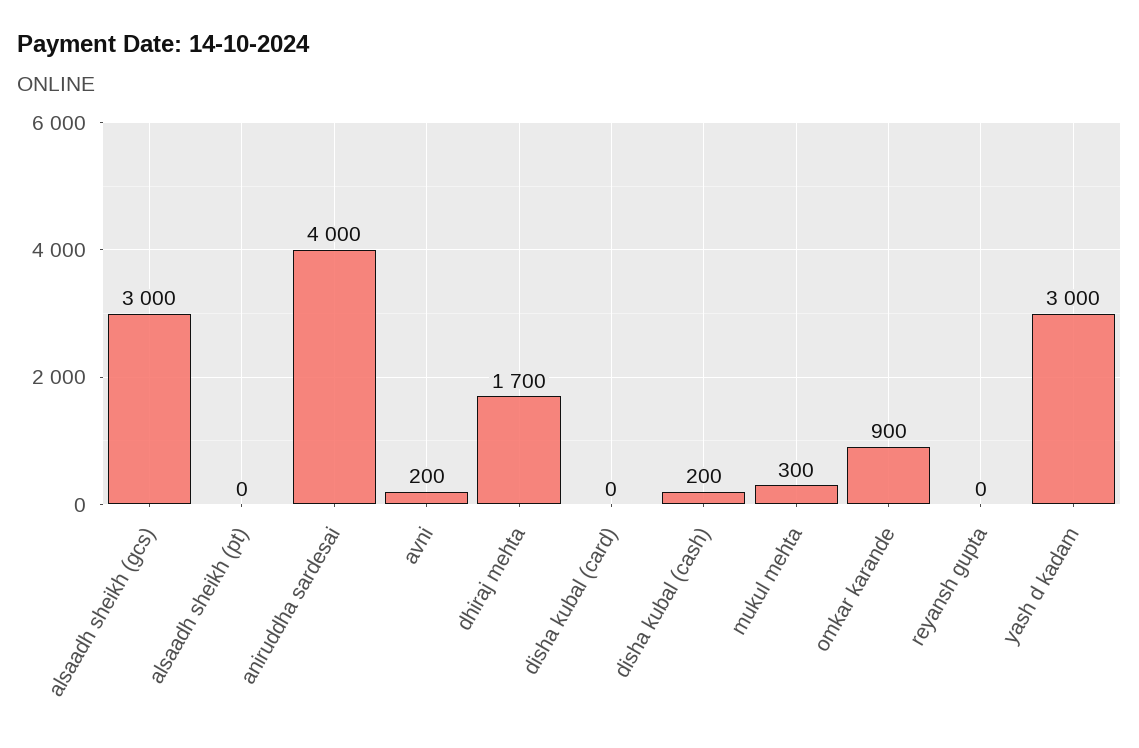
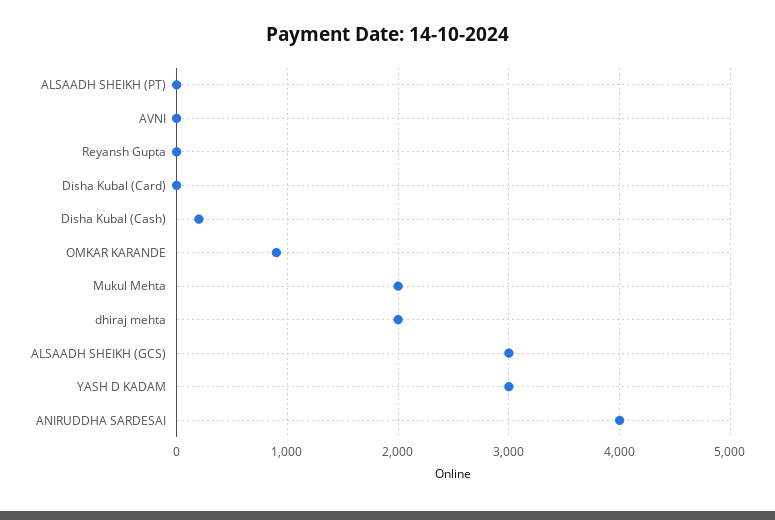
avni: 200 -> 0
dhiraj mehta: 1700 -> 2000
mukul mehta: 300 -> 2000

